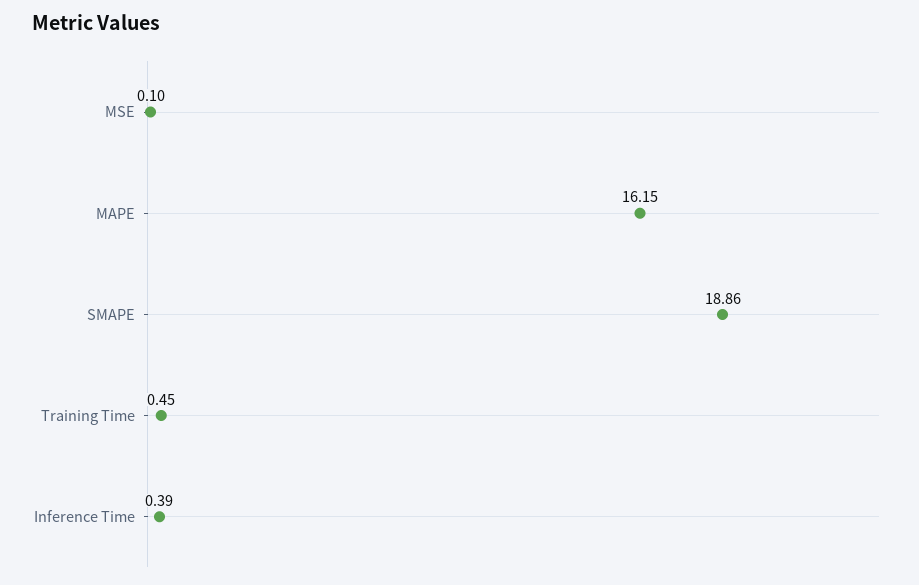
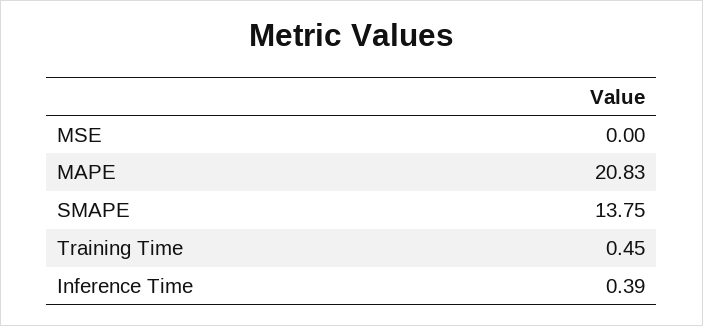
MSE: 0.1 -> 0
MAPE: 16.15 -> 20.83
SMAPE: 18.86 -> 13.75

